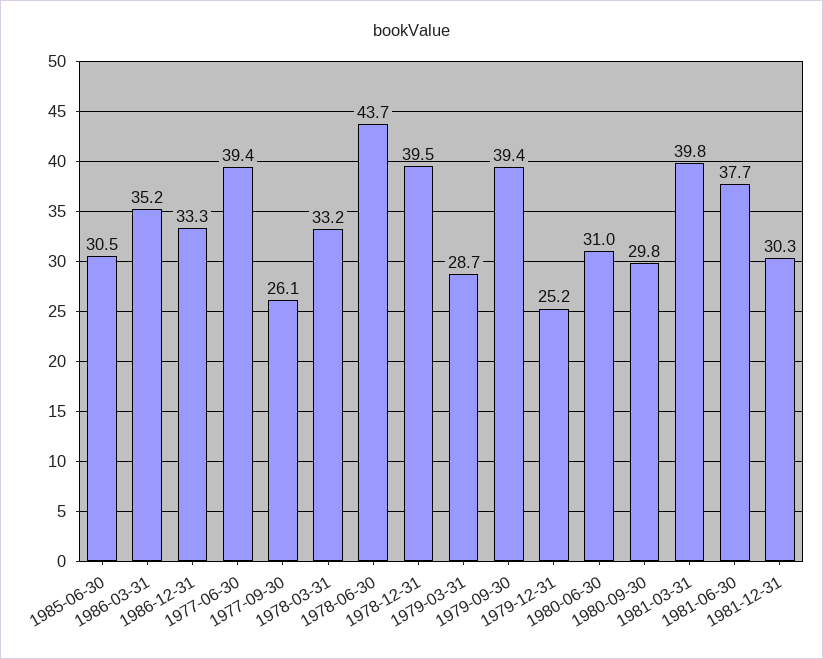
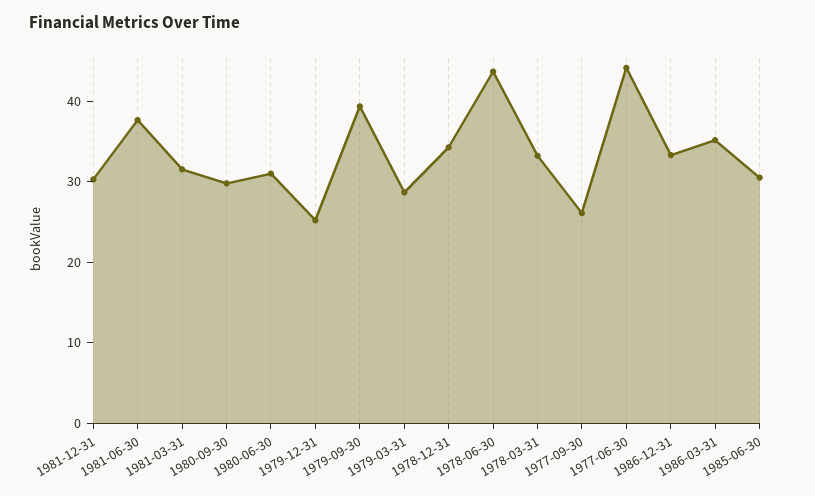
1977-06-30: 39.4 -> 44
1978-12-31: 39.5 -> 34
1981-03-31: 39.8 -> 32

